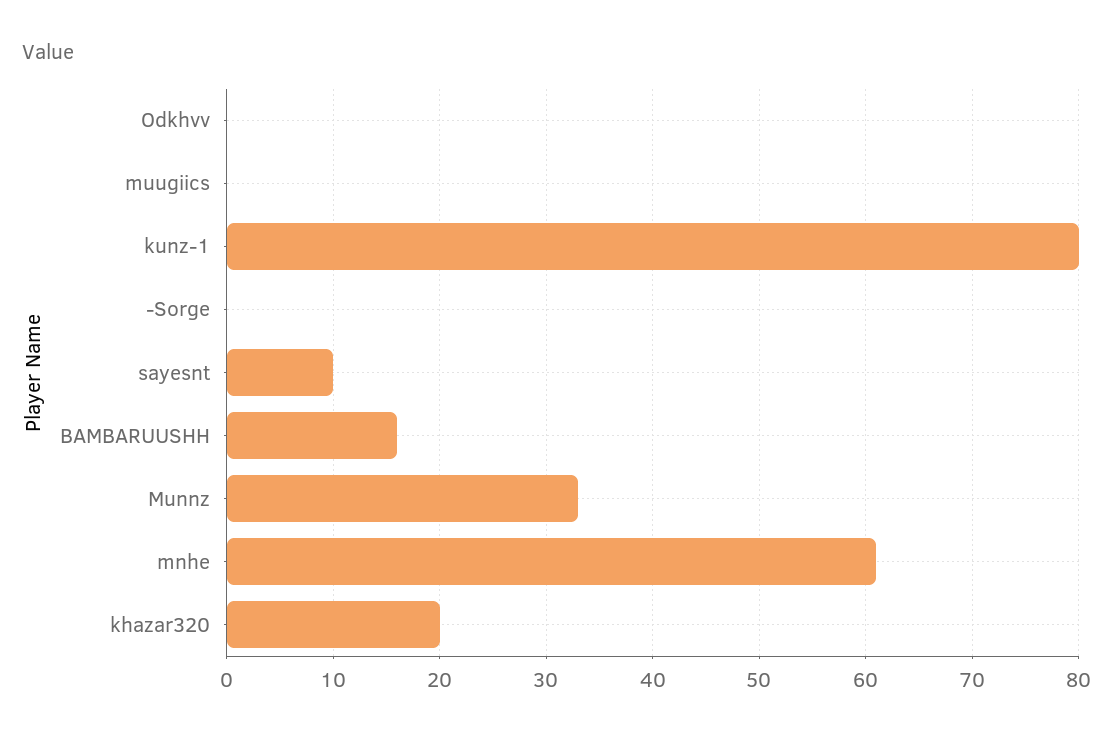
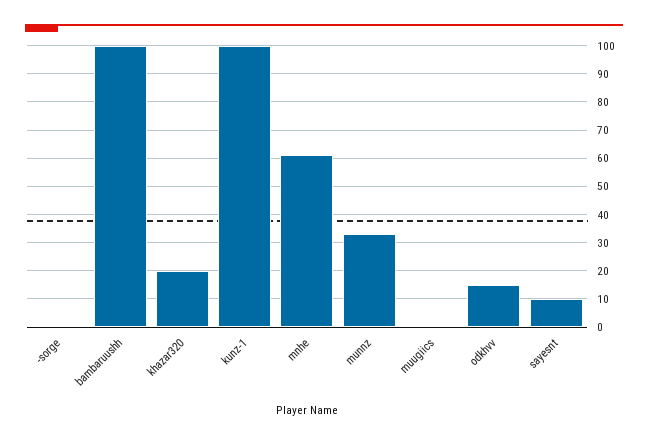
Odkhvv: 0 -> 15
kunz-1: 80 -> 100
BAMBARUUSHH: 16 -> 100

